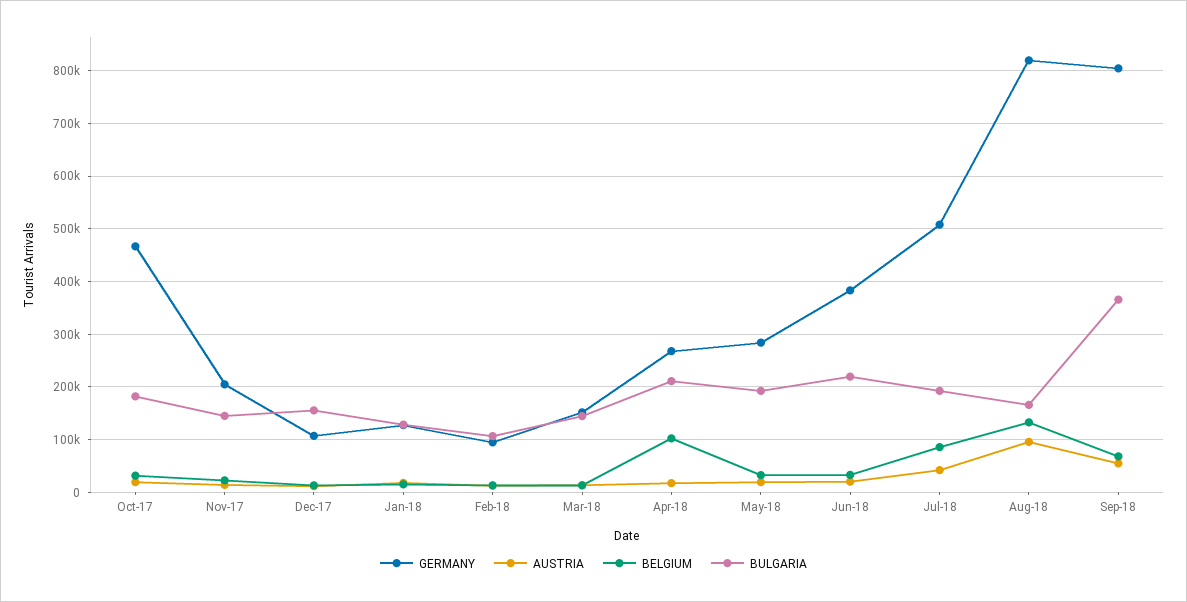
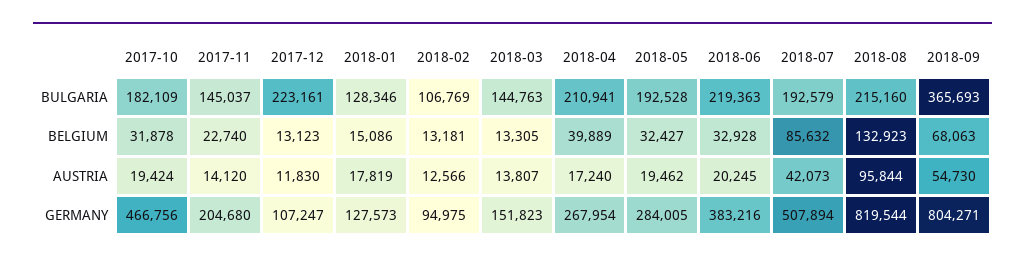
BULGARIA, Dec-17: 160000 -> 223161
BELGIUM, Apr-18: 100000 -> 39889
BULGARIA, Aug-18: 160000 -> 215160

